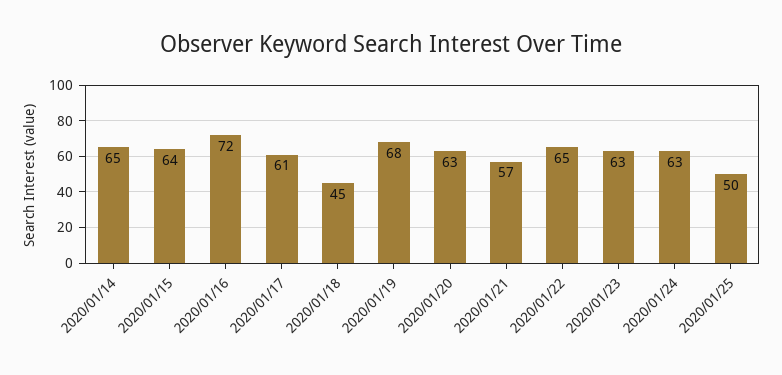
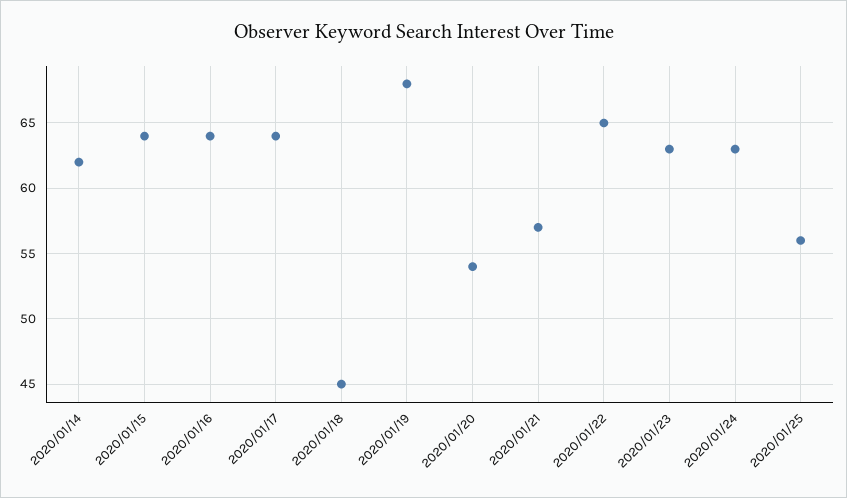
2020/01/14: 65 -> 62
2020/01/16: 72 -> 64
2020/01/17: 61 -> 64
2020/01/20: 63 -> 54
2020/01/25: 50 -> 56

